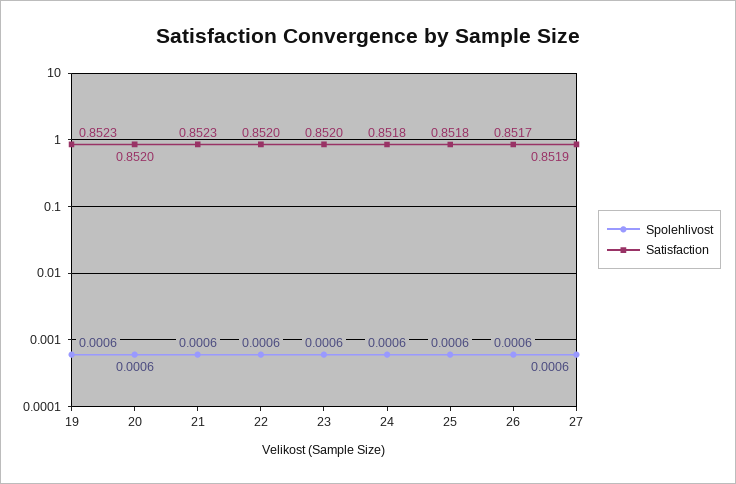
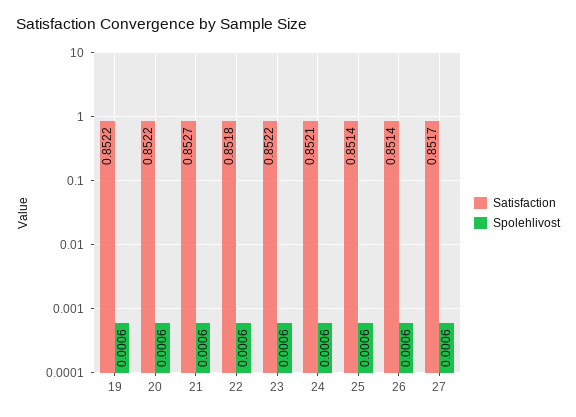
Satisfaction, 19: 0.8523 -> 0.8522
Satisfaction, 20: 0.852 -> 0.8522
Satisfaction, 21: 0.8523 -> 0.8527
Satisfaction, 22: 0.852 -> 0.8518
Satisfaction, 23: 0.852 -> 0.8522
Satisfaction, 24: 0.8518 -> 0.8521
Satisfaction, 25: 0.8518 -> 0.8514
Satisfaction, 26: 0.8517 -> 0.8514
Satisfaction, 27: 0.8519 -> 0.8517

